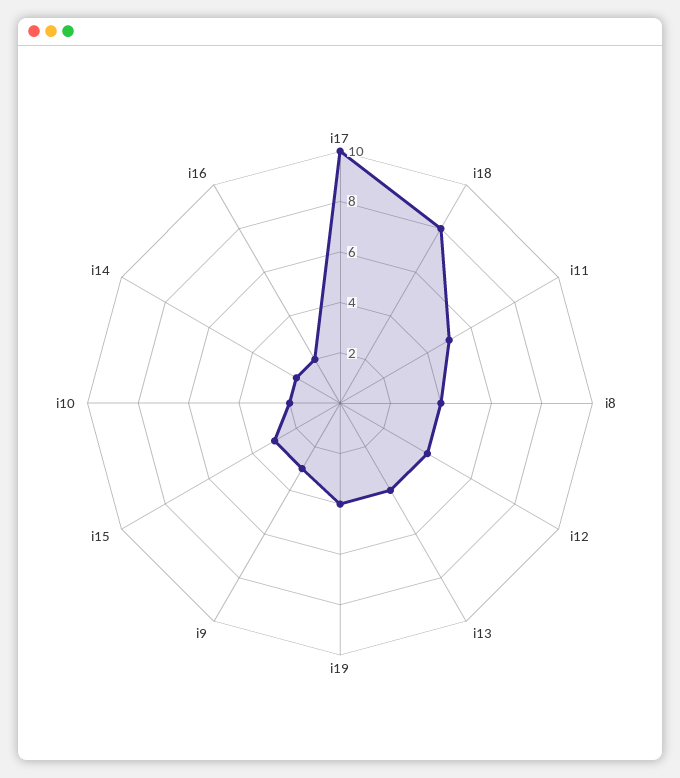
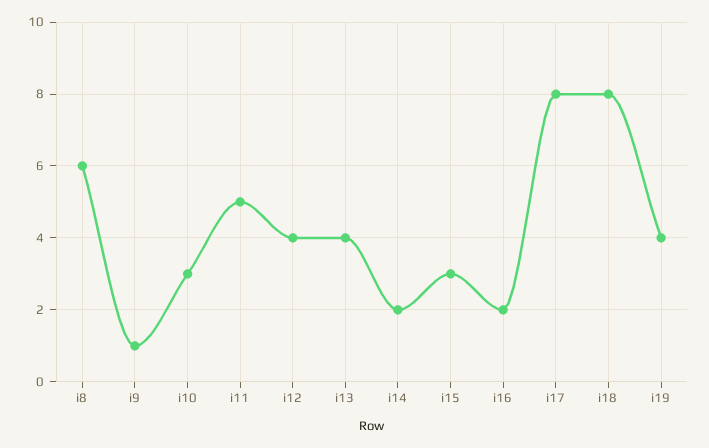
i17: 10 -> 8
i8: 4 -> 6
i9: 3 -> 1
i10: 2 -> 3

